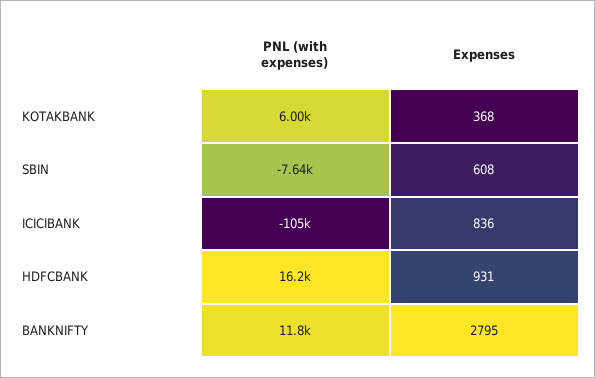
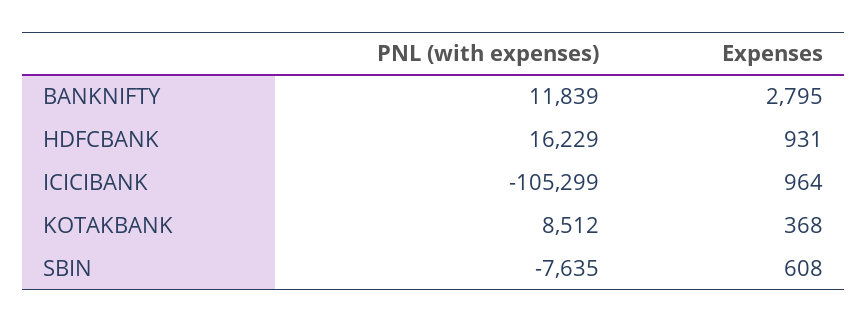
PNL (with expenses), KOTAKBANK: 6000 -> 8512
Expenses, ICICIBANK: 836 -> 964

